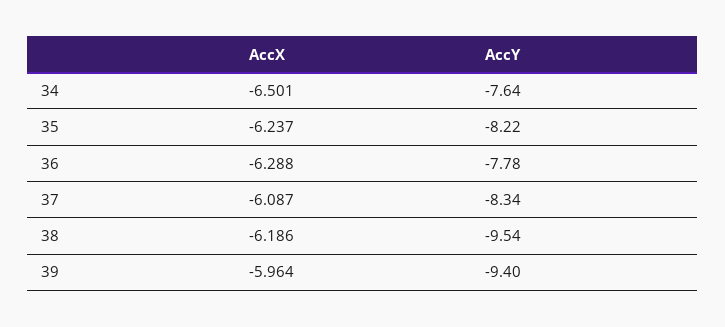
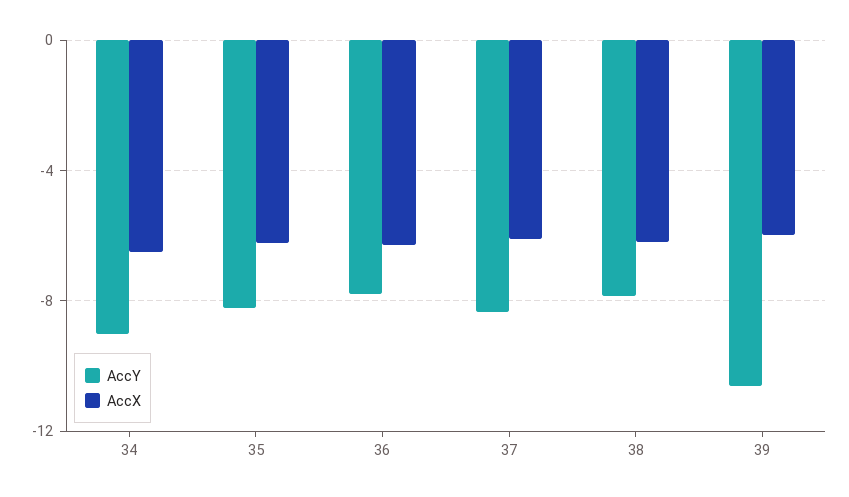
AccY, 34: -7.64 -> -9
AccY, 38: -9.54 -> -8
AccY, 39: -9.4 -> -10.5

